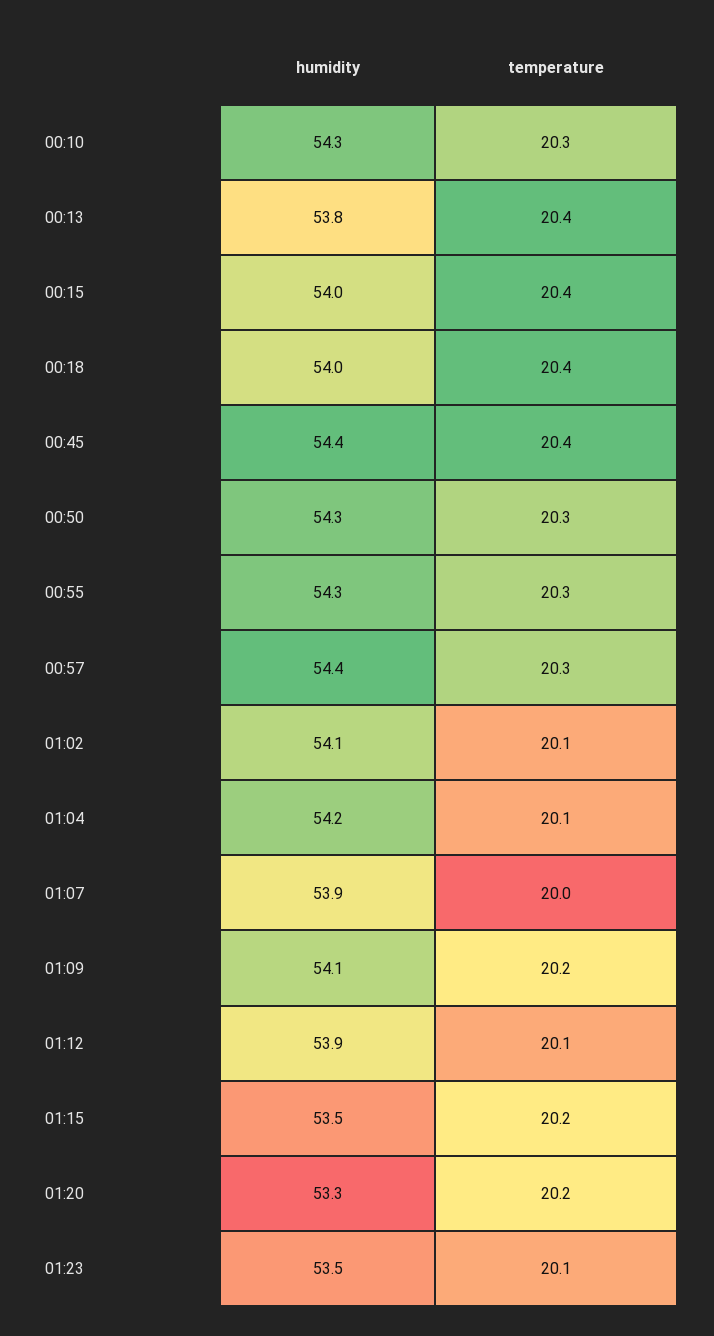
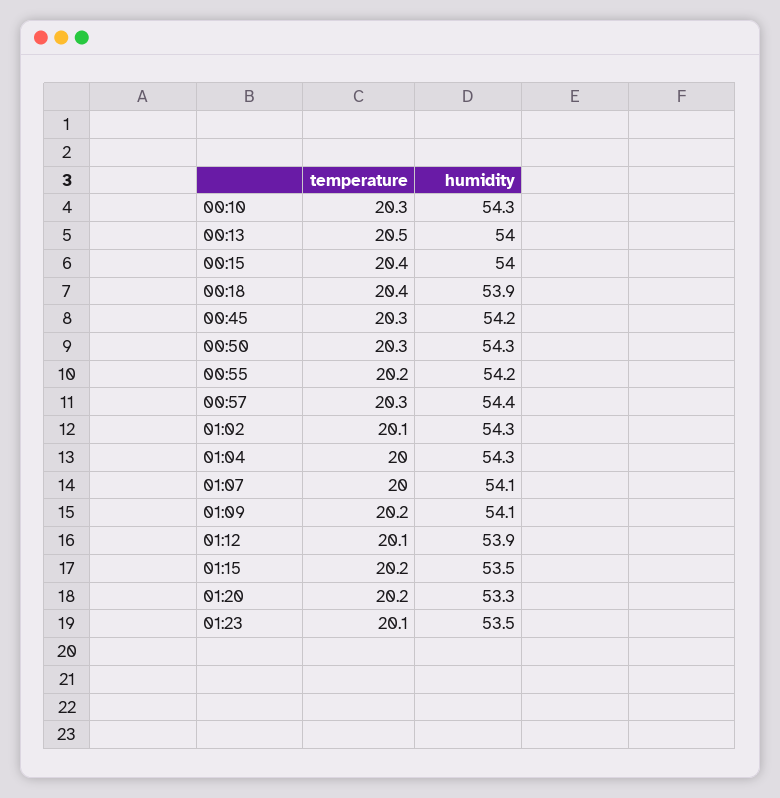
humidity, 00:13: 53.8 -> 54
temperature, 00:13: 20.4 -> 20.5
humidity, 00:18: 54 -> 53.9
humidity, 00:45: 54.4 -> 54.2
temperature, 00:45: 20.4 -> 20.3
humidity, 00:55: 54.3 -> 54.2
temperature, 00:55: 20.3 -> 20.2
humidity, 01:02: 54.1 -> 54.3
humidity, 01:04: 54.2 -> 54.3
temperature, 01:04: 20.1 -> 20
humidity, 01:07: 53.9 -> 54.1

